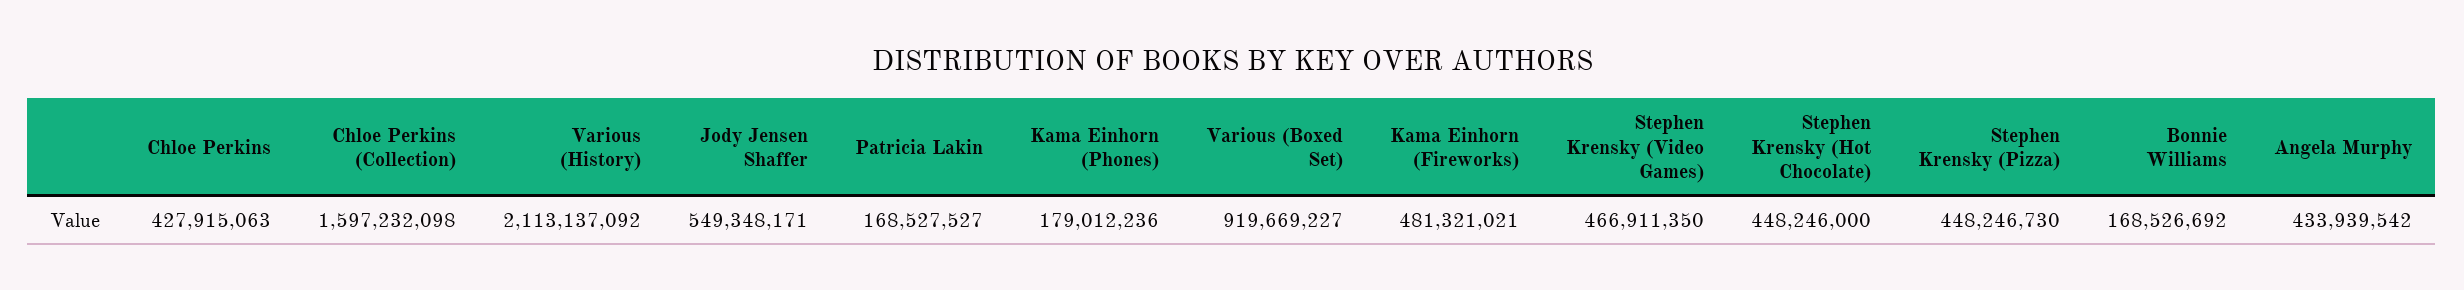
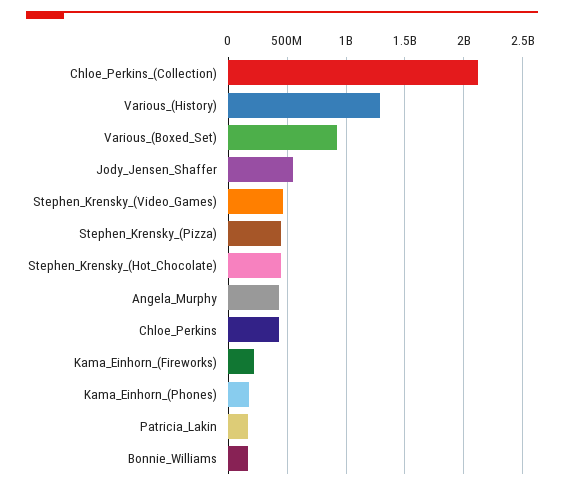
Chloe Perkins (Collection): 1597232098 -> 2100000000
Various (History): 2113137092 -> 1300000000
Kama Einhorn (Fireworks): 481321021 -> 200000000

